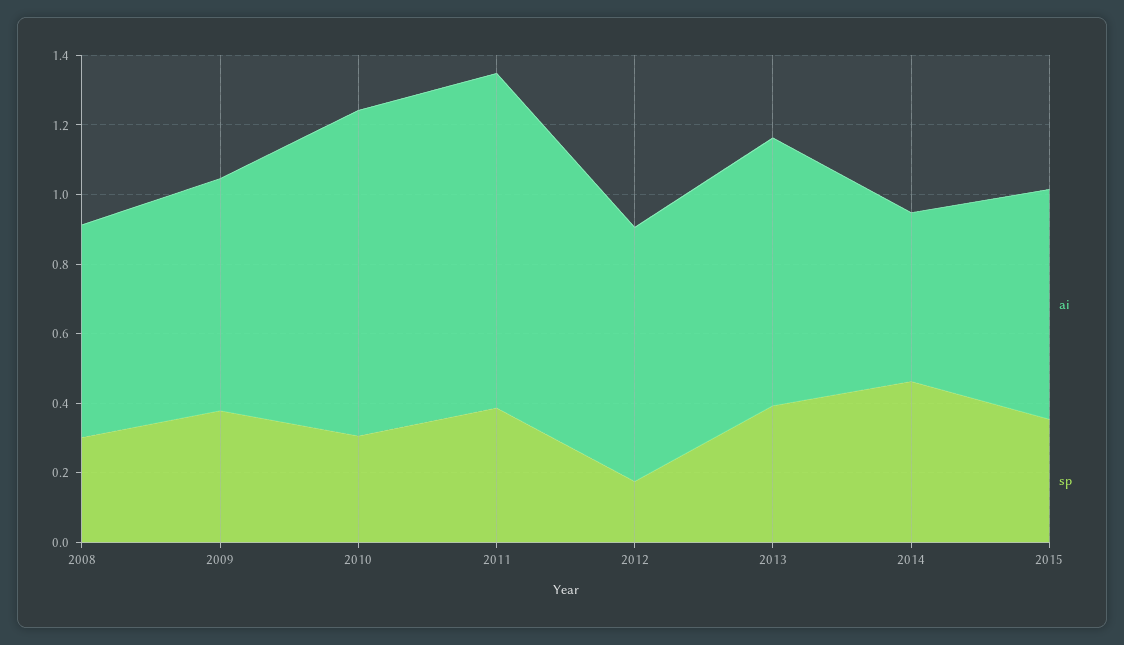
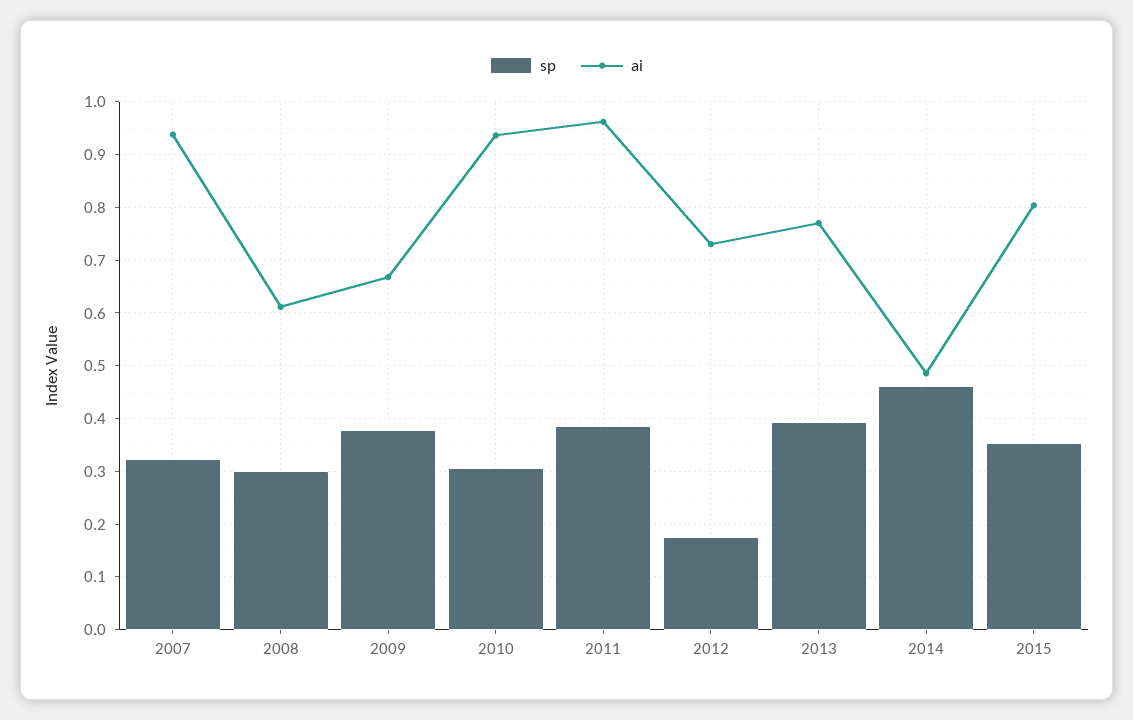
ai, 2015: 0.65 -> 0.8
sp, 2007: none -> 0.32
ai, 2007: none -> 0.94

